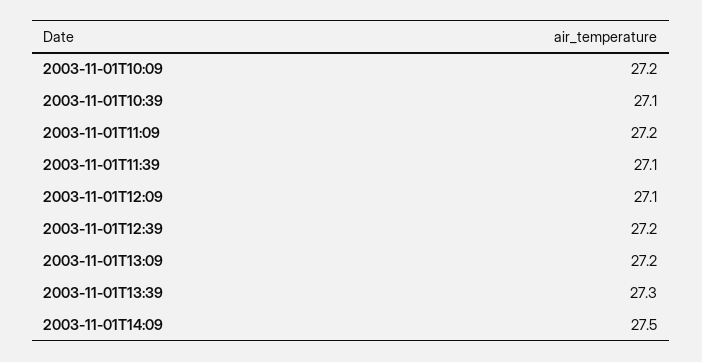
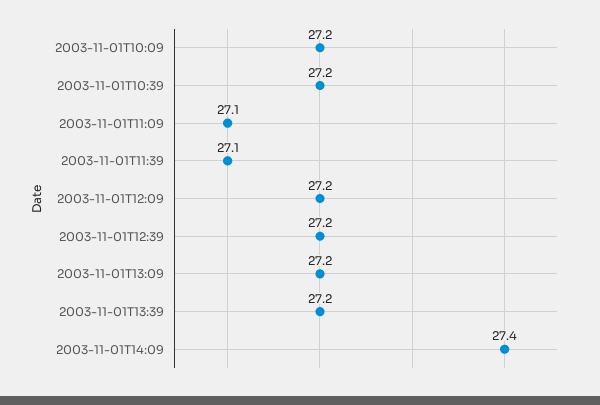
2003-11-01T10:39: 27.1 -> 27.2
2003-11-01T11:09: 27.2 -> 27.1
2003-11-01T12:09: 27.1 -> 27.2
2003-11-01T13:39: 27.3 -> 27.2
2003-11-01T14:09: 27.5 -> 27.4

